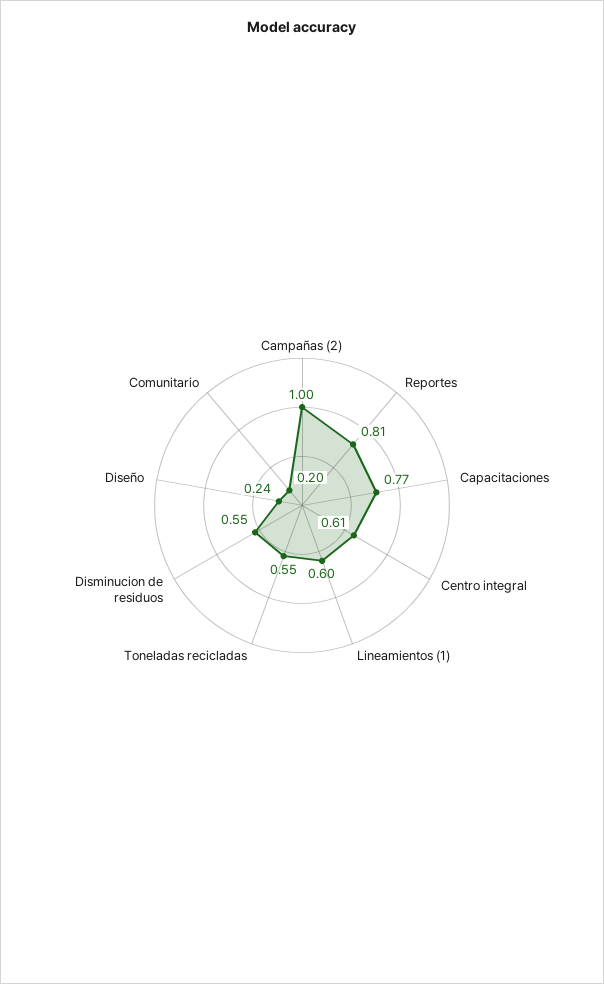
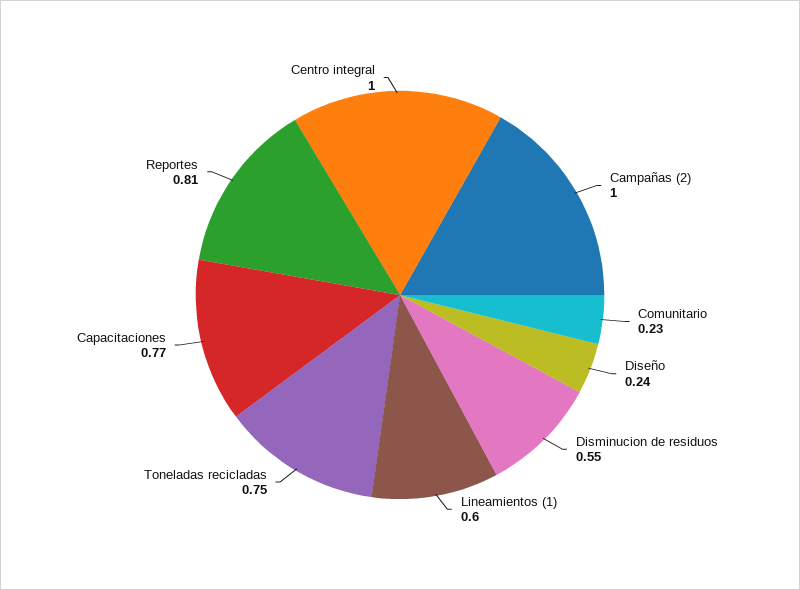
Centro integral: 0.61 -> 1
Toneladas recicladas: 0.55 -> 0.75
Comunitario: 0.2 -> 0.23

